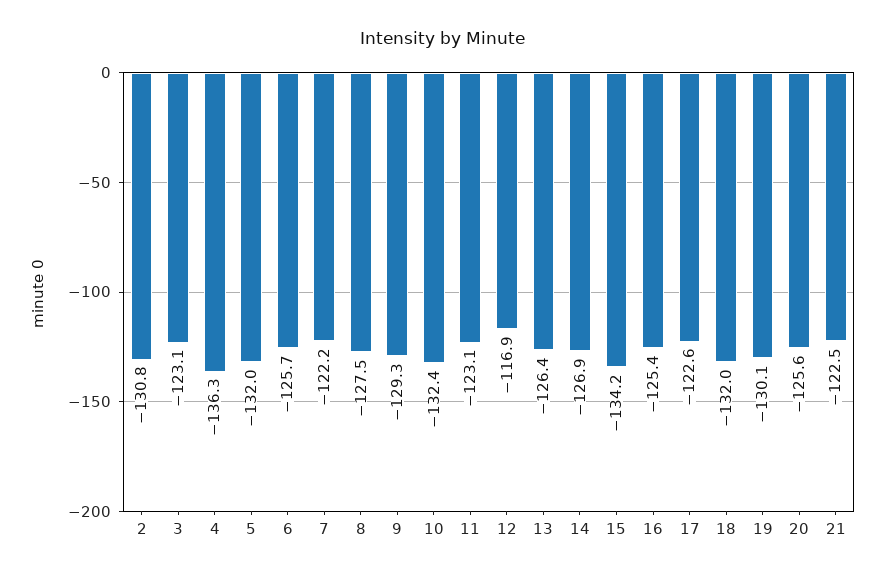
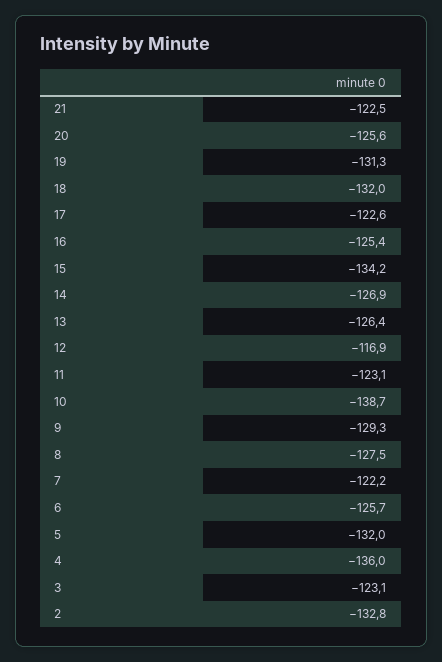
2: -130.8 -> -132.8
4: -136.3 -> -136
10: -132.4 -> -138.7
19: -130.1 -> -131.3

